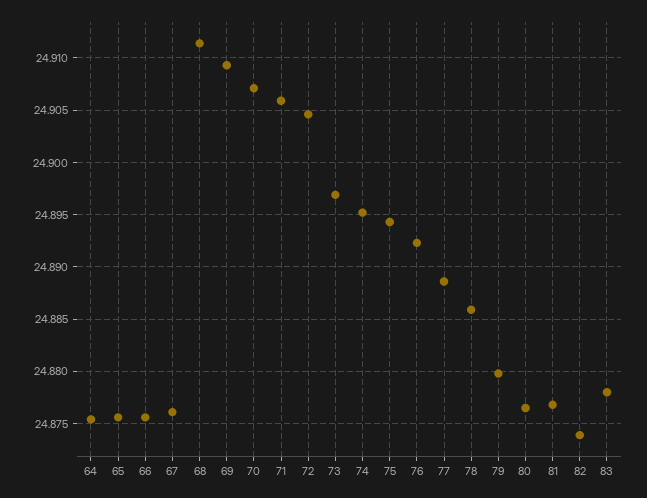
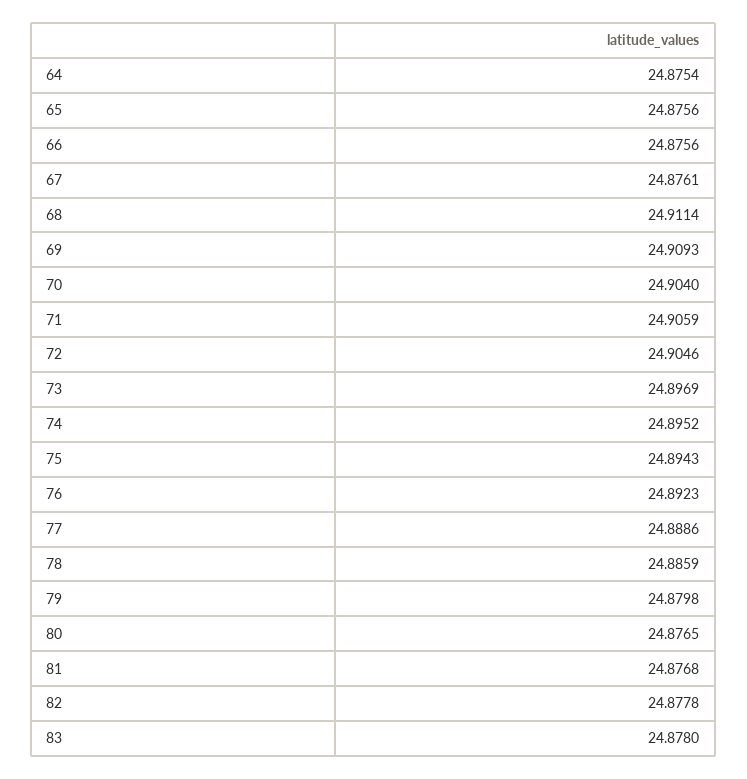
70: 24.907 -> 24.904
82: 24.874 -> 24.8778

